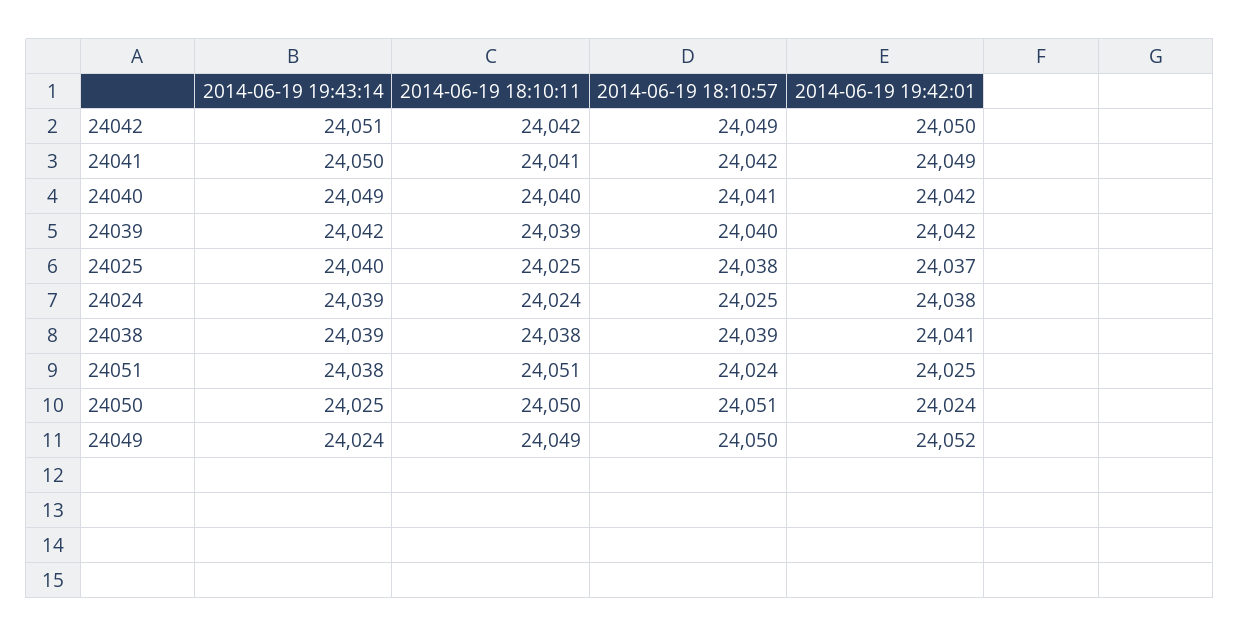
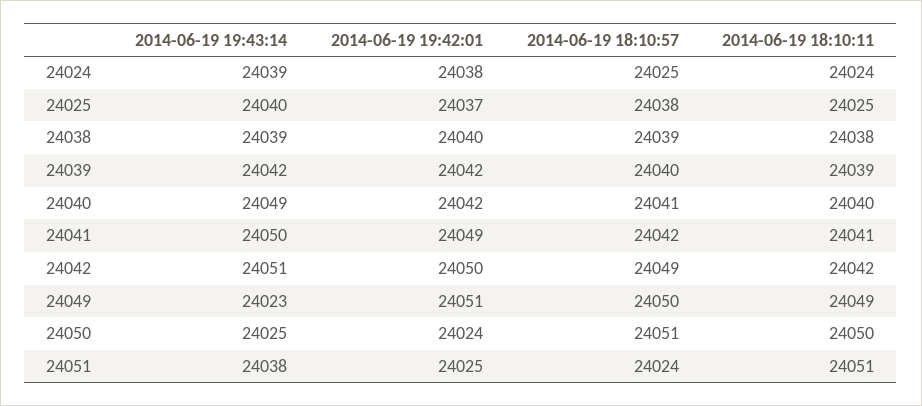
2014-06-19 19:42:01, 24038: 24041 -> 24040
2014-06-19 19:43:14, 24049: 24024 -> 24023
2014-06-19 19:42:01, 24049: 24052 -> 24051

